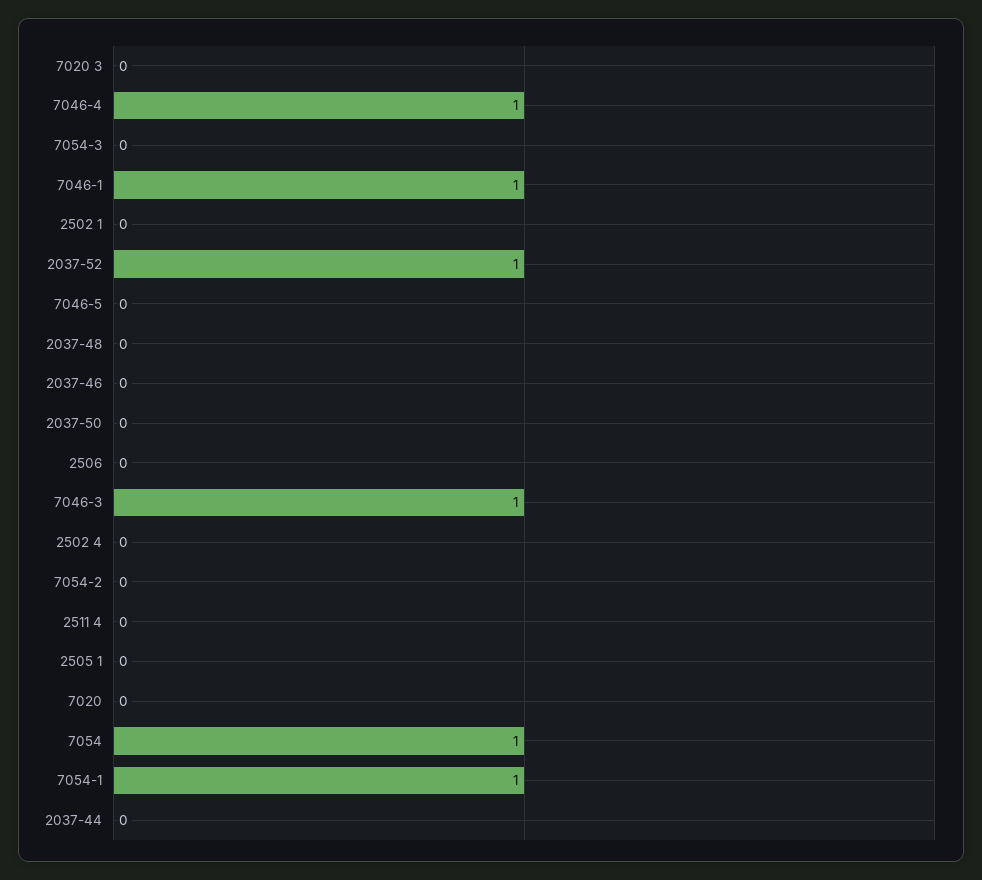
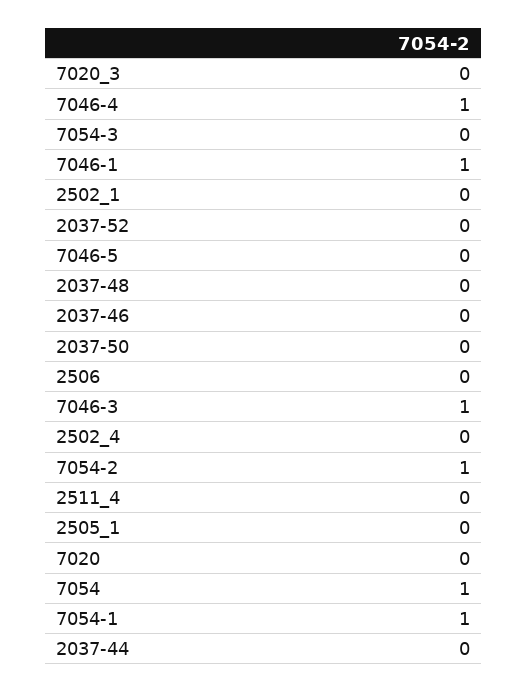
2037-52: 1 -> 0
7054-2: 0 -> 1

